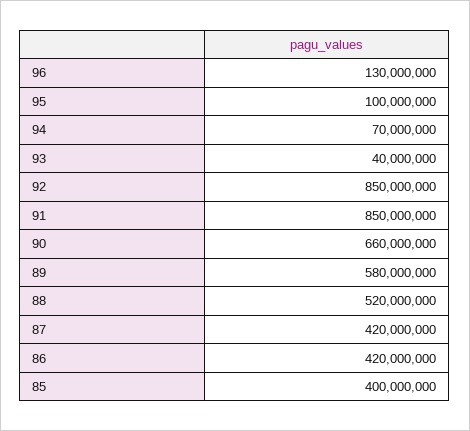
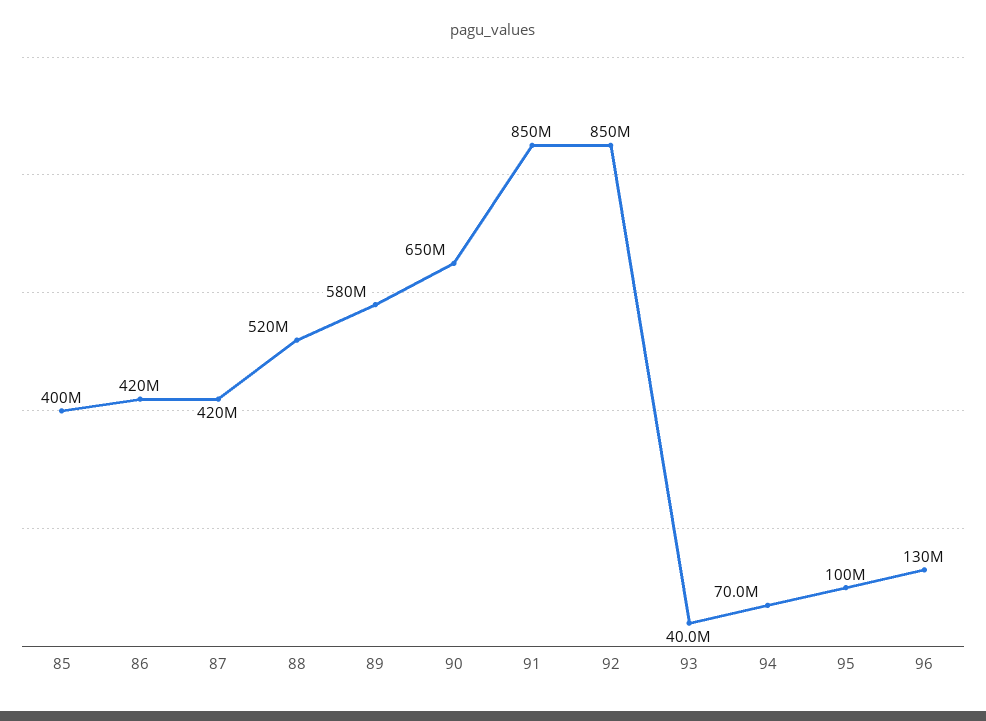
90: 660000000 -> 650000000

